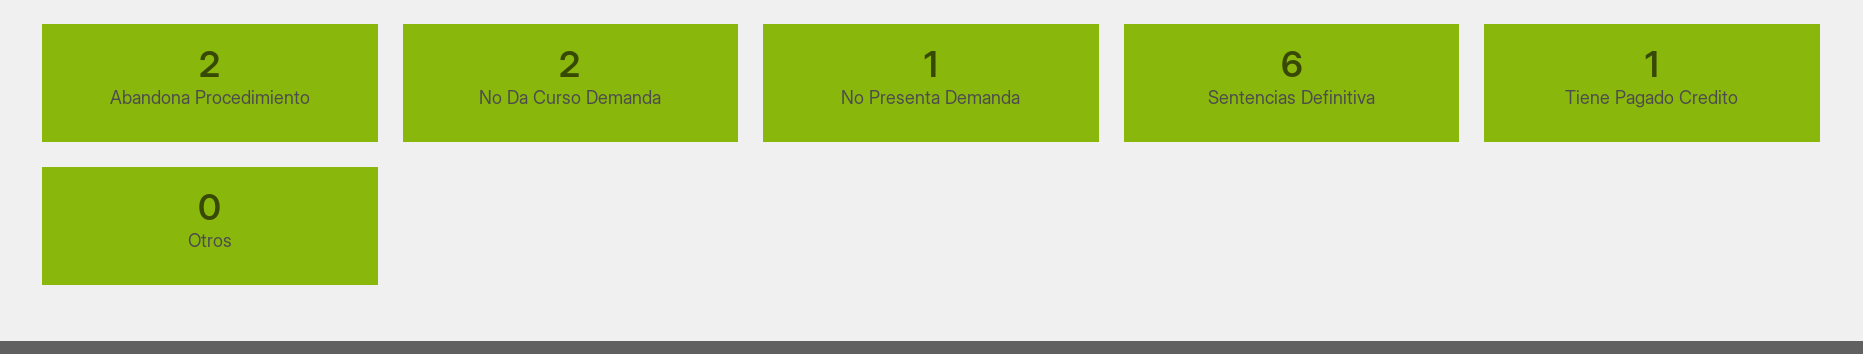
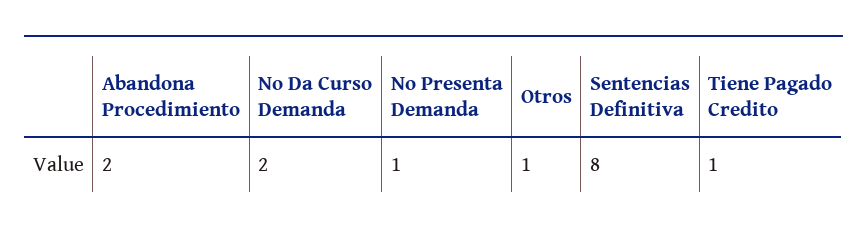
Sentencias Definitiva: 6 -> 8
Otros: 0 -> 1

